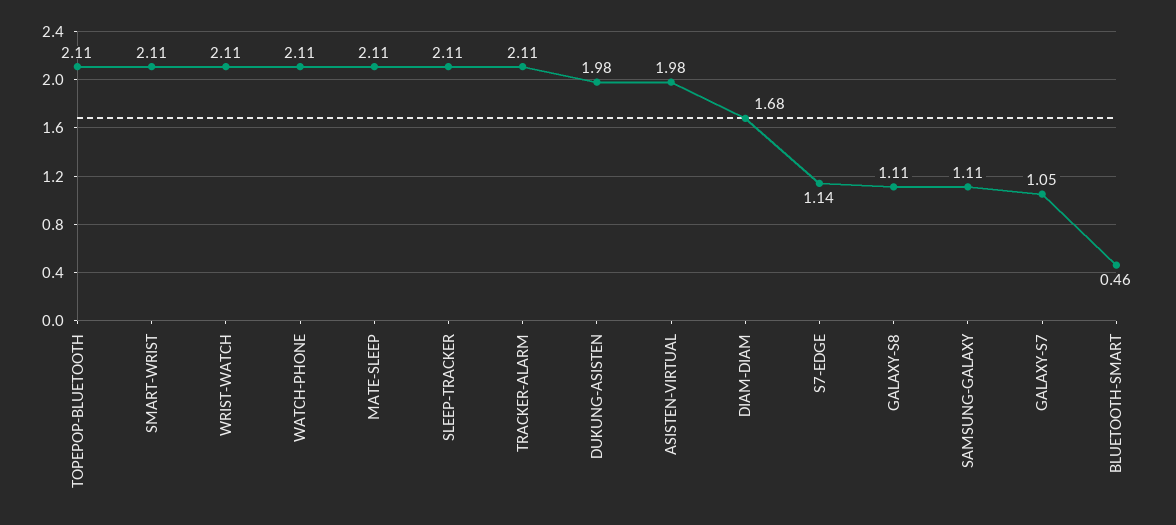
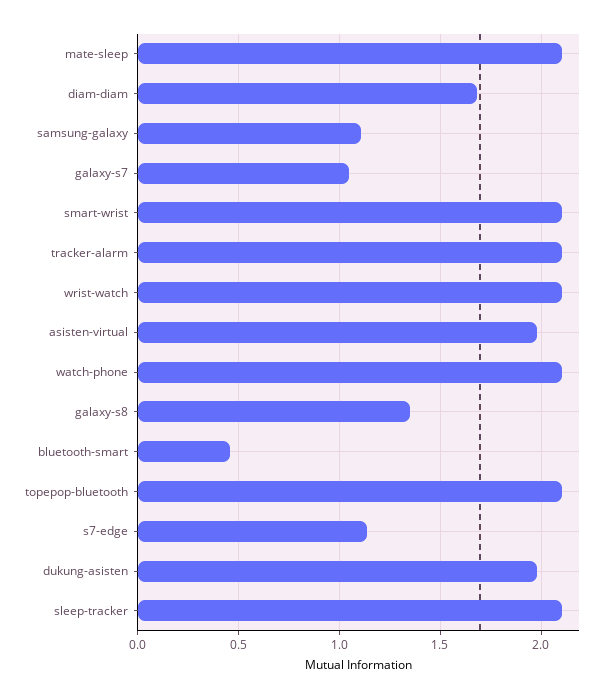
GALAXY-S8: 1.11 -> 1.35

